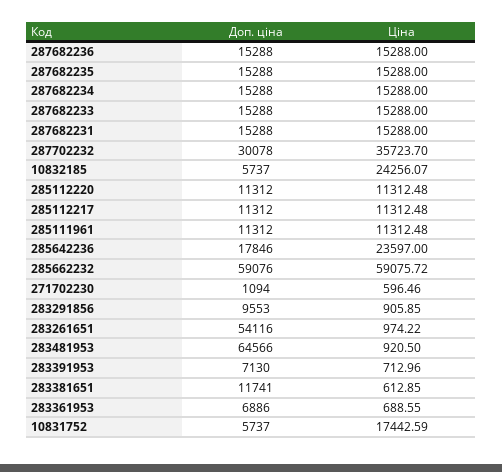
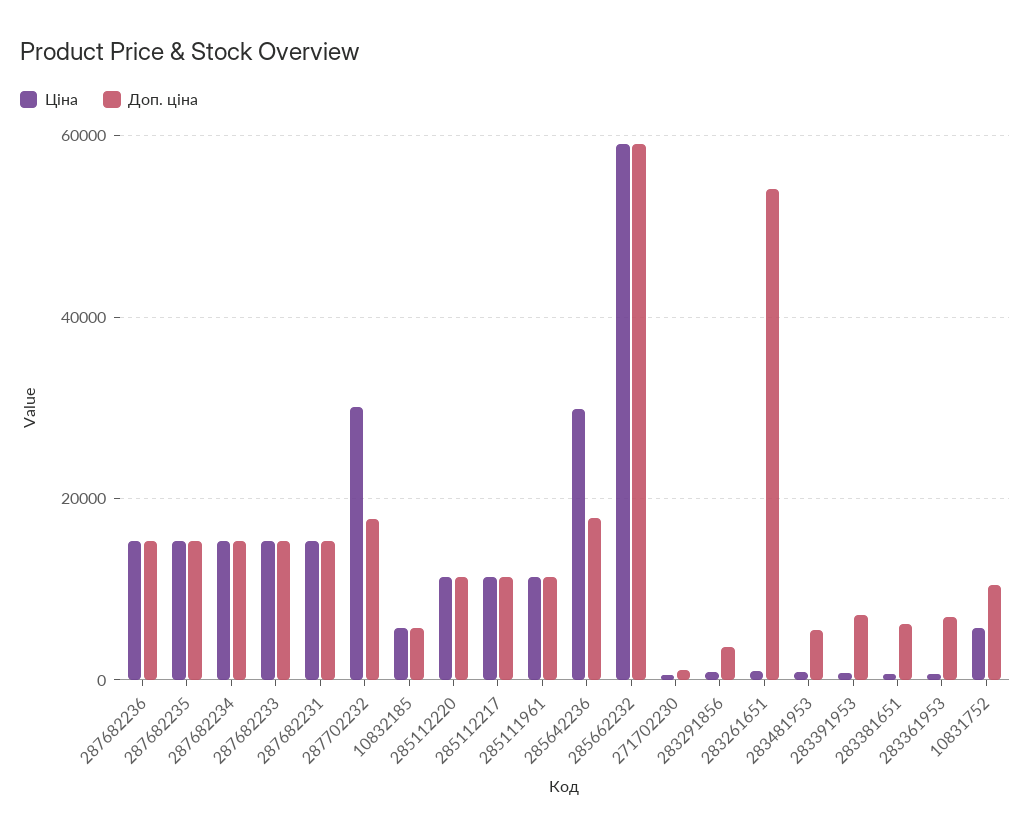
Доп. ціна, 287702232: 30078 -> 18000
Ціна, 287702232: 35723.7 -> 30000
Ціна, 10832185: 24256.07 -> 6000
Ціна, 285642236: 23597 -> 30000
Доп. ціна, 283291856: 9553 -> 4000
Доп. ціна, 283481953: 64566 -> 6000
Доп. ціна, 283381651: 11741 -> 6000
Доп. ціна, 10831752: 5737 -> 10000
Ціна, 10831752: 17442.59 -> 6000

